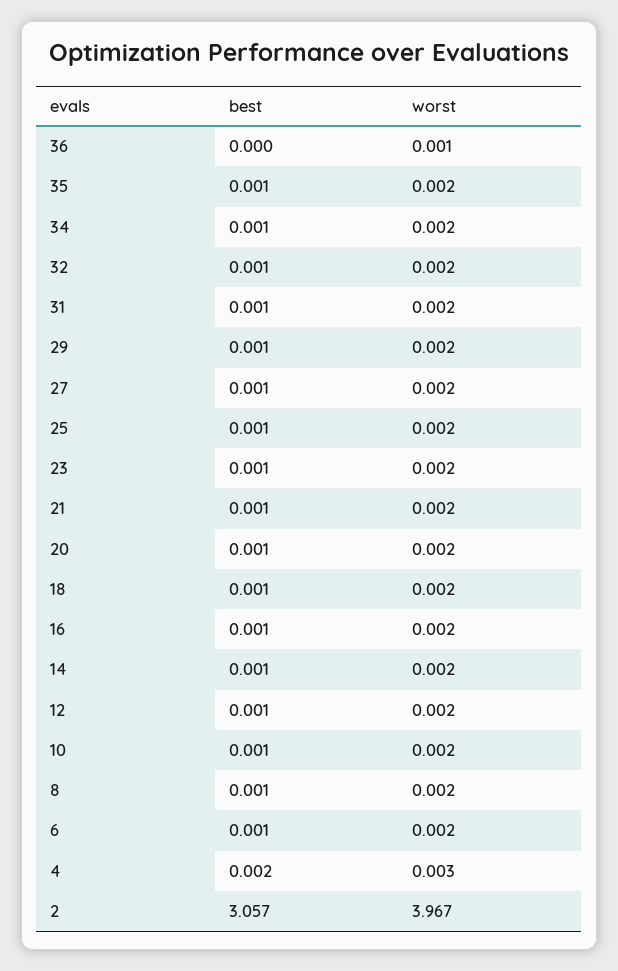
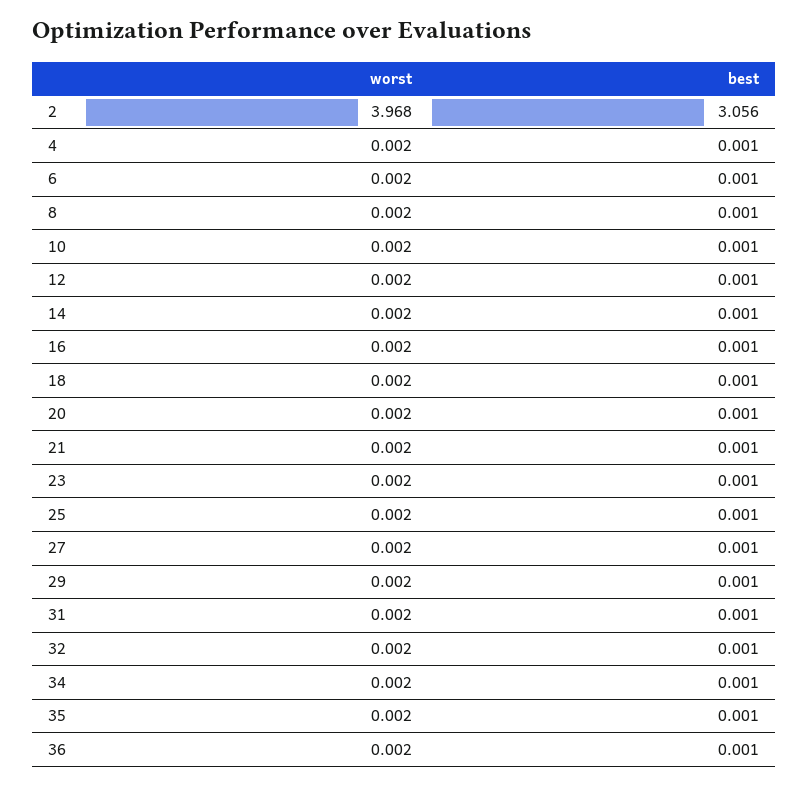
best, 36: 0 -> 0.001
worst, 36: 0.001 -> 0.002
best, 4: 0.002 -> 0.001
worst, 4: 0.003 -> 0.002
best, 2: 3.057 -> 3.056
worst, 2: 3.967 -> 3.968

